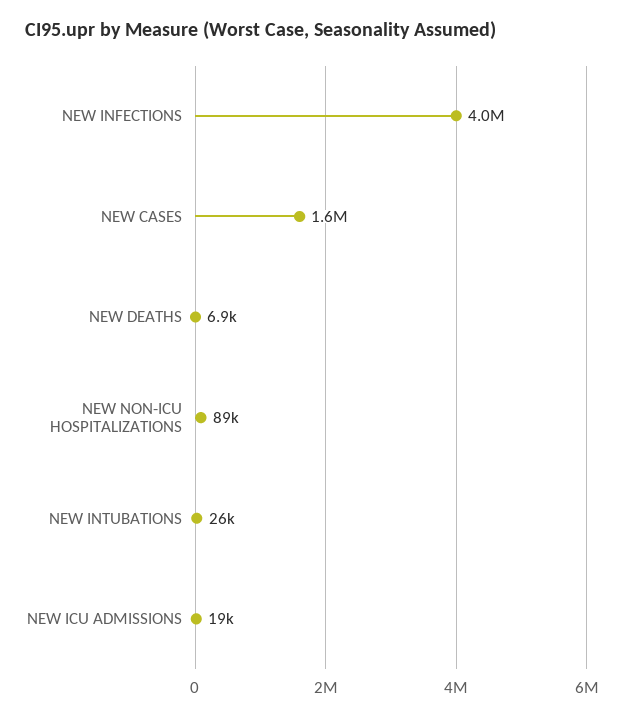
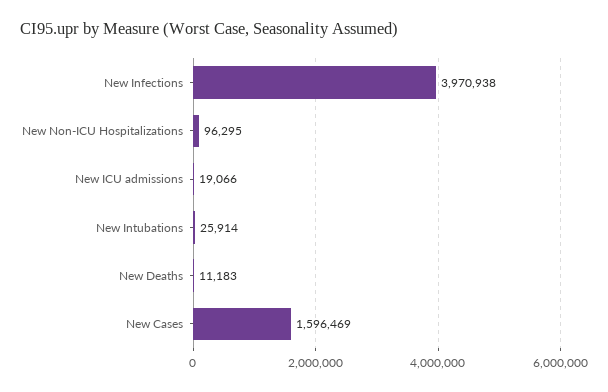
NEW DEATHS: 6900 -> 11183
NEW NON-ICU HOSPITALIZATIONS: 89000 -> 96295

